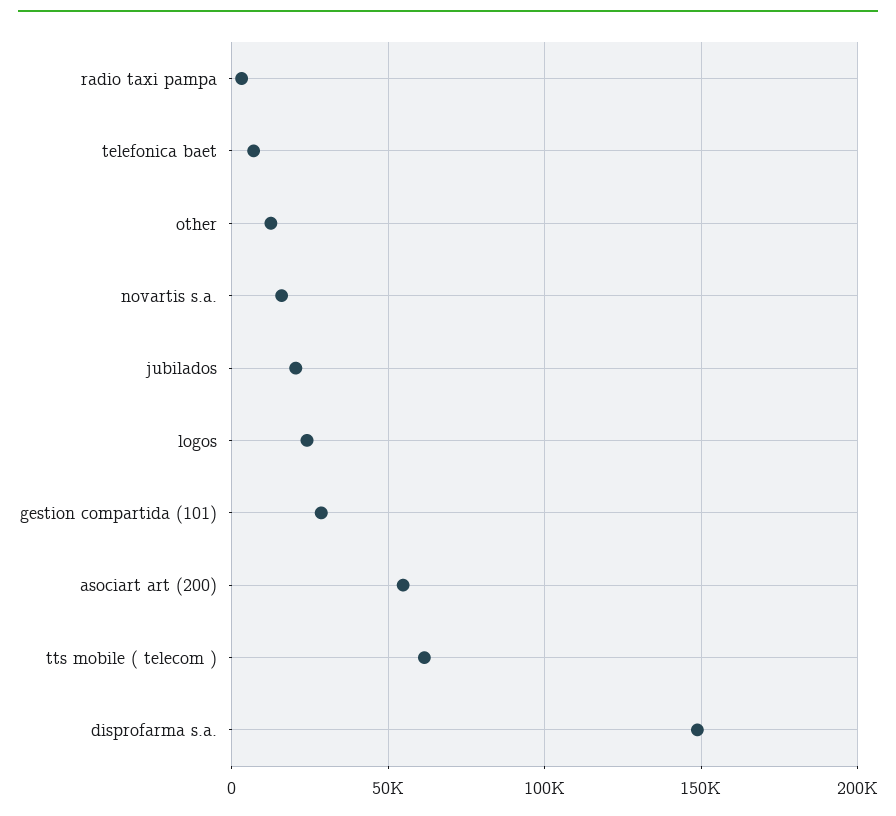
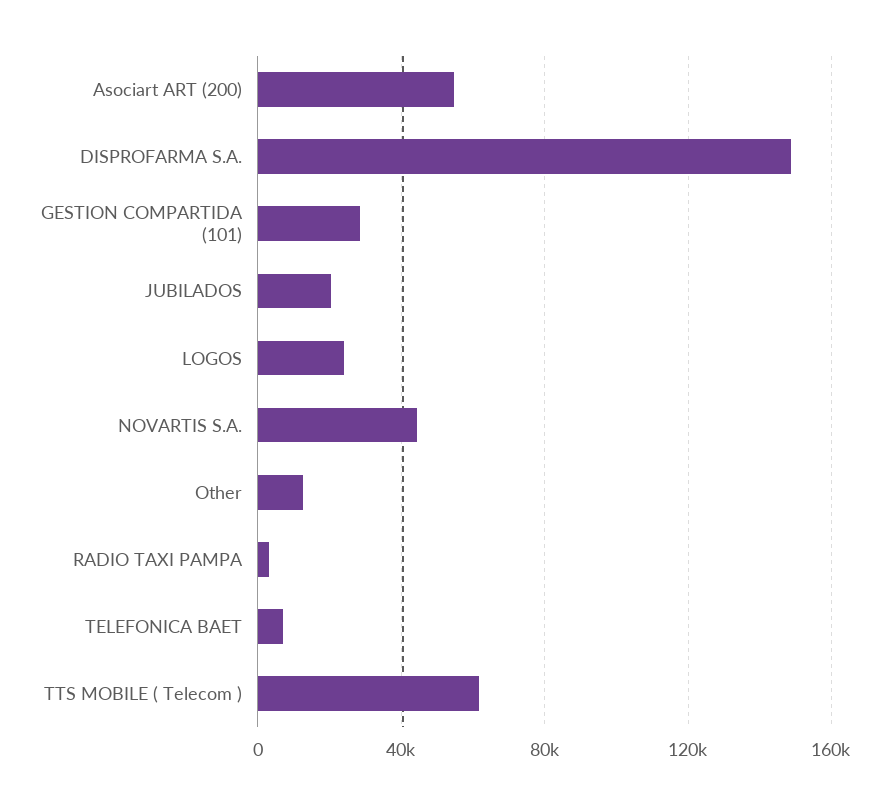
novartis s.a.: 15000 -> 45000

